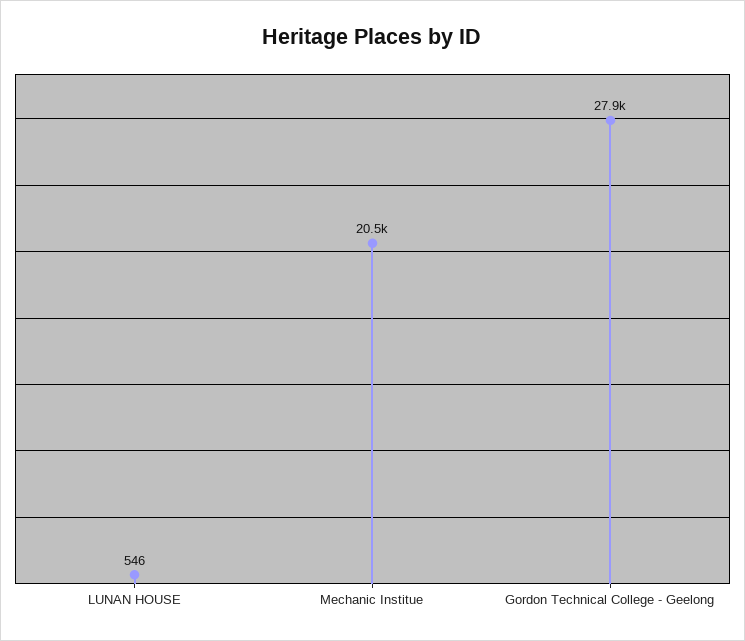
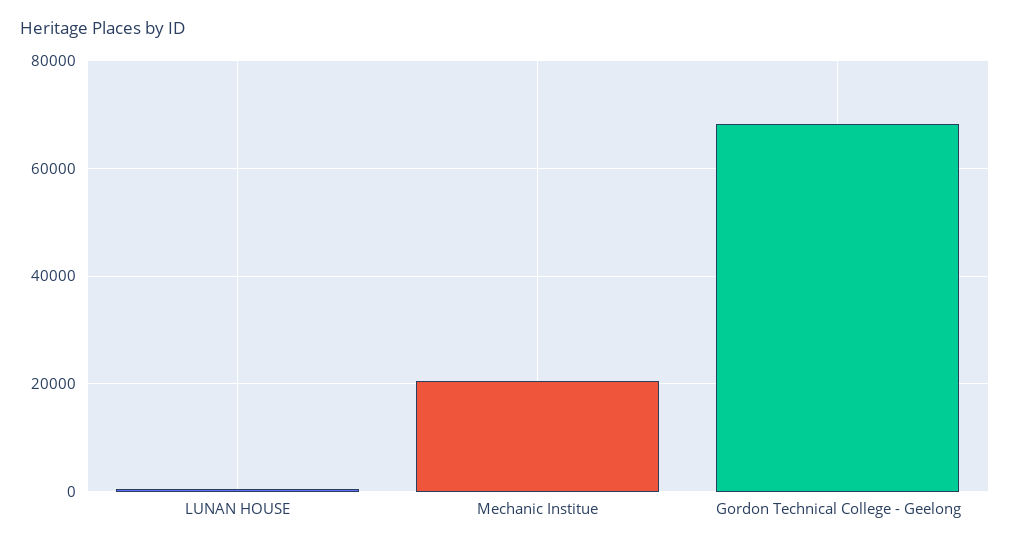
Gordon Technical College - Geelong: 27900 -> 68000

